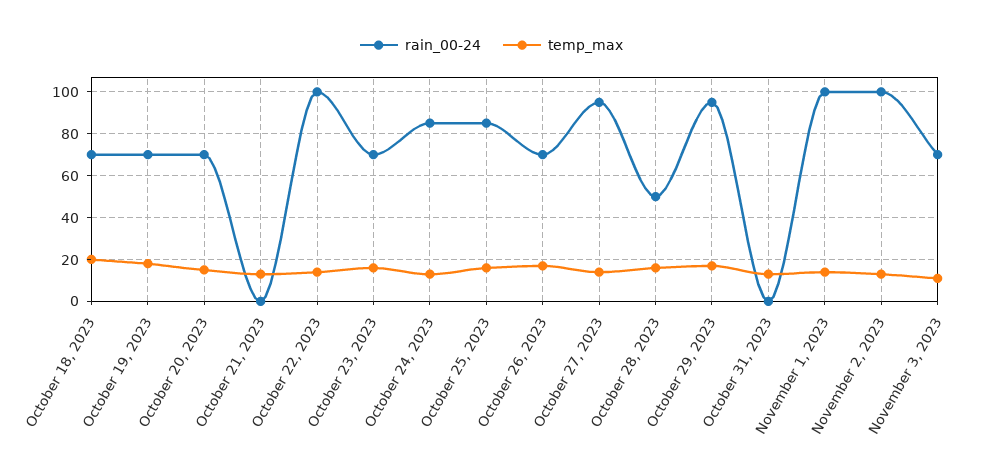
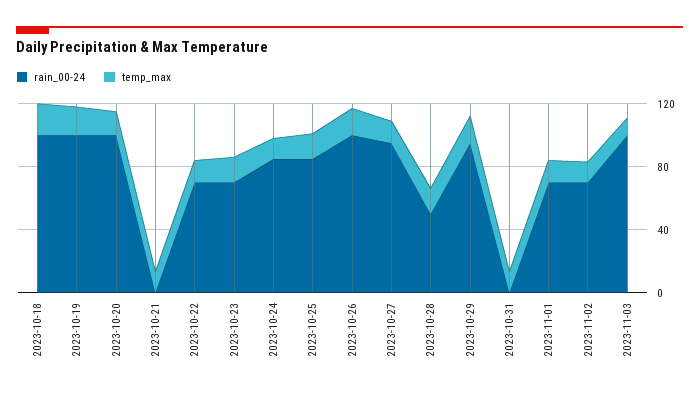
rain_00-24, October 18, 2023: 70 -> 100
rain_00-24, October 19, 2023: 70 -> 100
rain_00-24, October 20, 2023: 70 -> 100
rain_00-24, October 22, 2023: 100 -> 70
rain_00-24, October 26, 2023: 70 -> 100
rain_00-24, November 1, 2023: 100 -> 70
rain_00-24, November 2, 2023: 100 -> 70
rain_00-24, November 3, 2023: 70 -> 100

